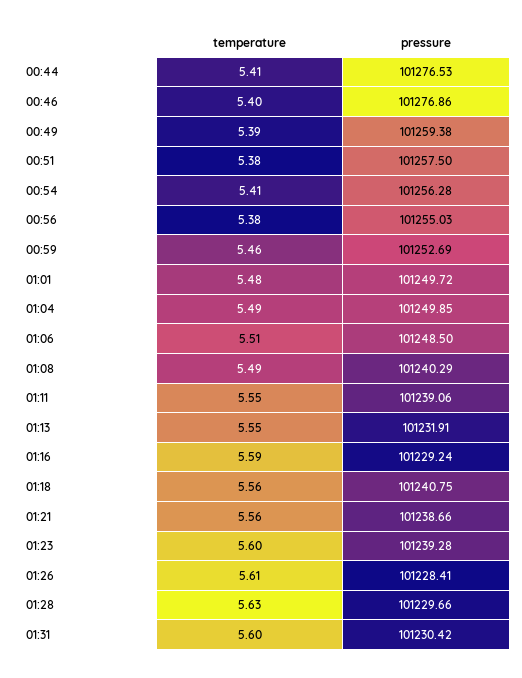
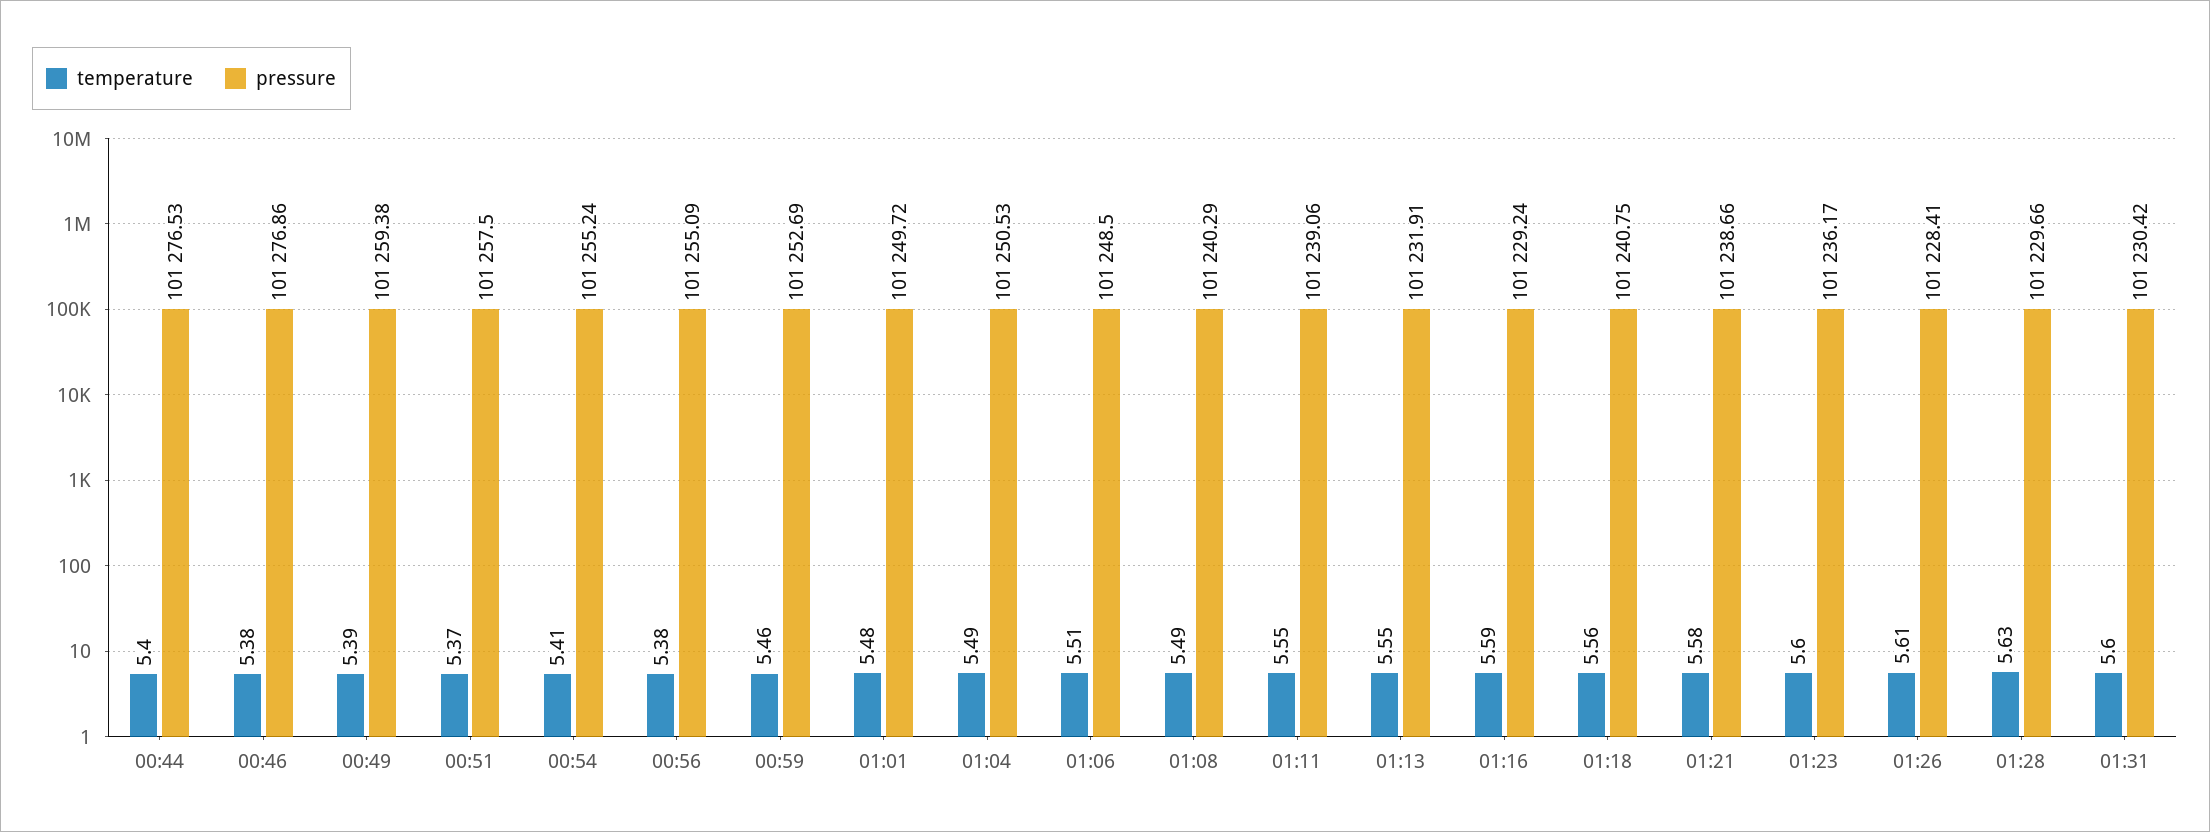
temperature, 00:44: 5.41 -> 5.4
temperature, 00:46: 5.4 -> 5.38
temperature, 00:51: 5.38 -> 5.37
pressure, 00:54: 101256.28 -> 101255.24
pressure, 00:56: 101255.03 -> 101255.09
pressure, 01:04: 101249.85 -> 101250.53
temperature, 01:21: 5.56 -> 5.58
pressure, 01:23: 101239.28 -> 101236.17

